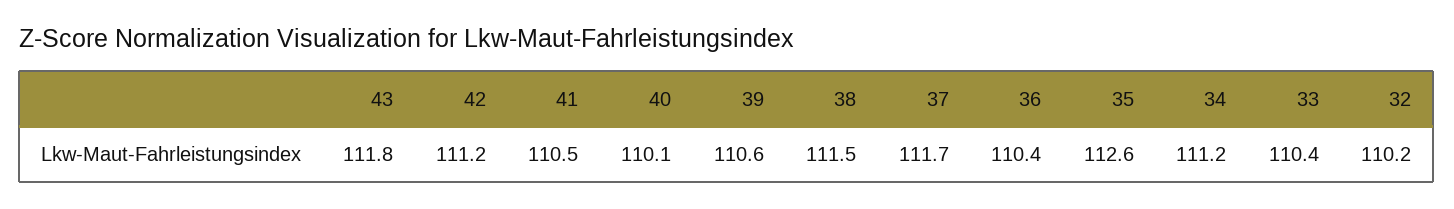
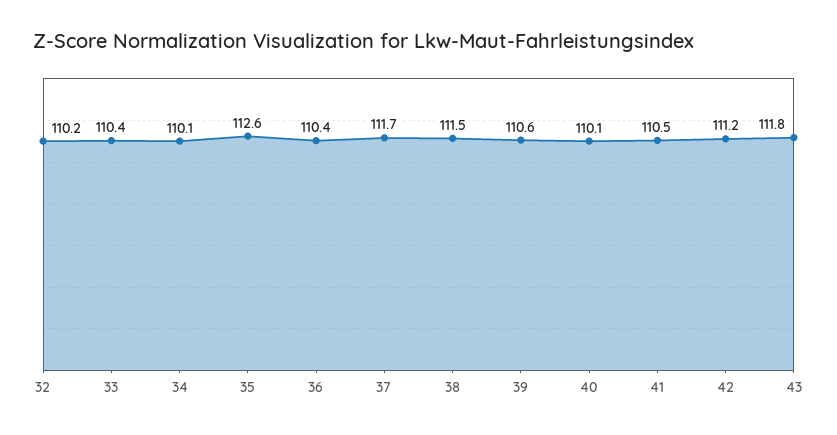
34: 111.2 -> 110.1

